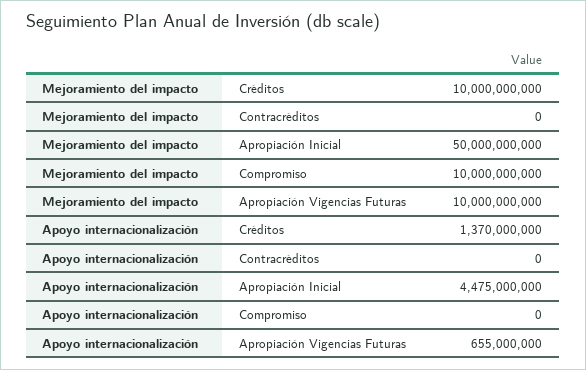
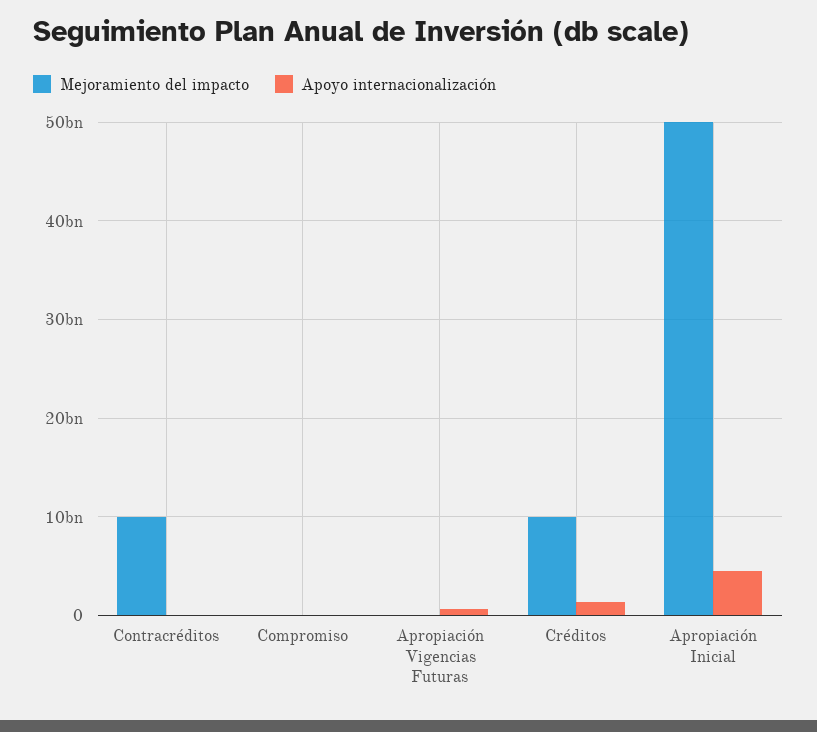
Mejoramiento del impacto, Contracréditos: 0 -> 10000000000
Mejoramiento del impacto, Compromiso: 10000000000 -> 0
Mejoramiento del impacto, Apropiación Vigencias Futuras: 10000000000 -> 0

